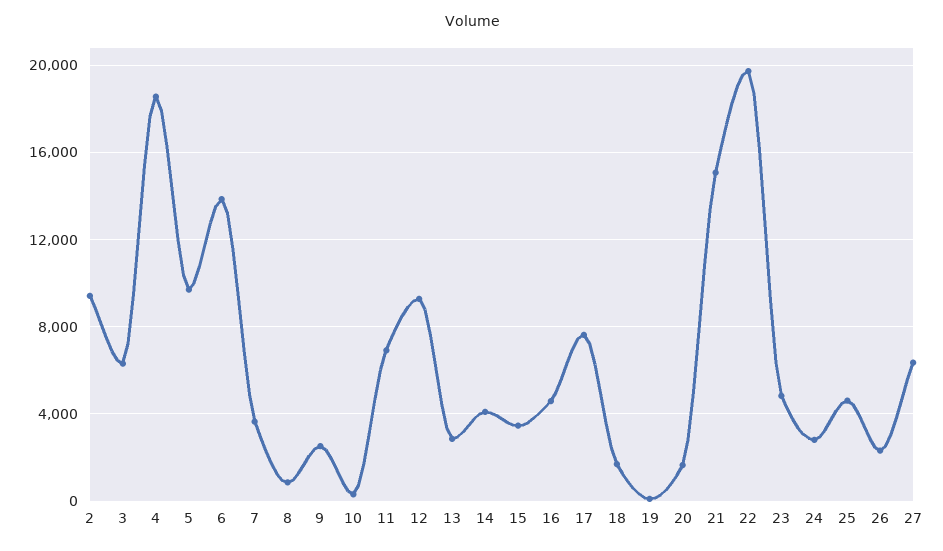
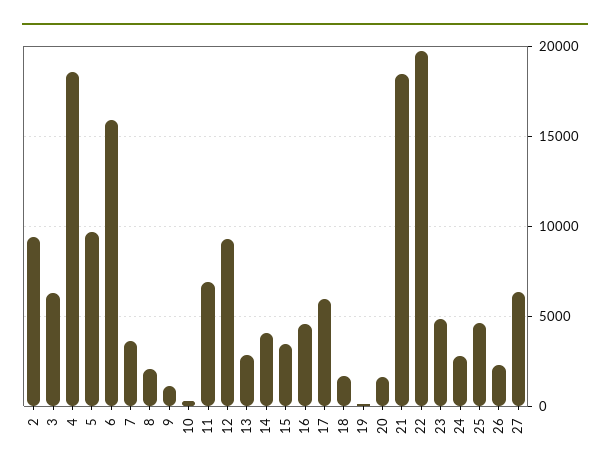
6: 14000 -> 16000
8: 1000 -> 2000
9: 2500 -> 1000
17: 7500 -> 6000
21: 15000 -> 18500

